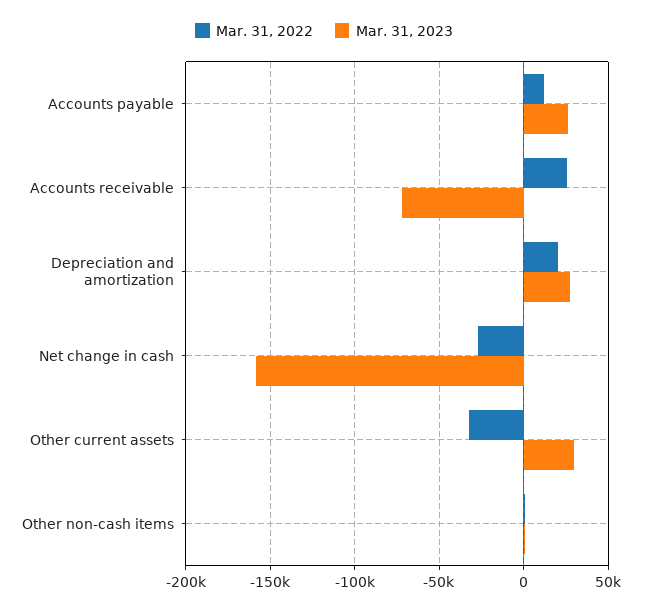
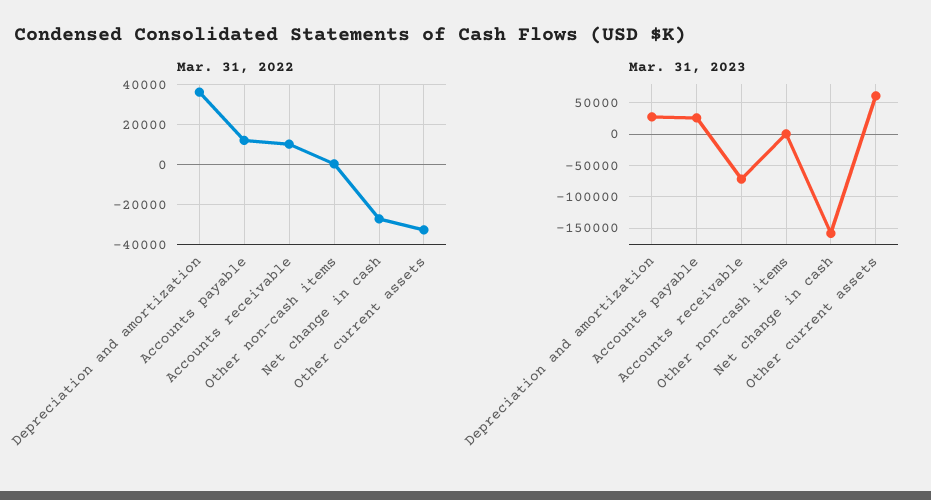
Mar. 31, 2022, Accounts receivable: 25000 -> 10000
Mar. 31, 2022, Depreciation and amortization: 20000 -> 35000
Mar. 31, 2023, Other current assets: 30000 -> 60000

